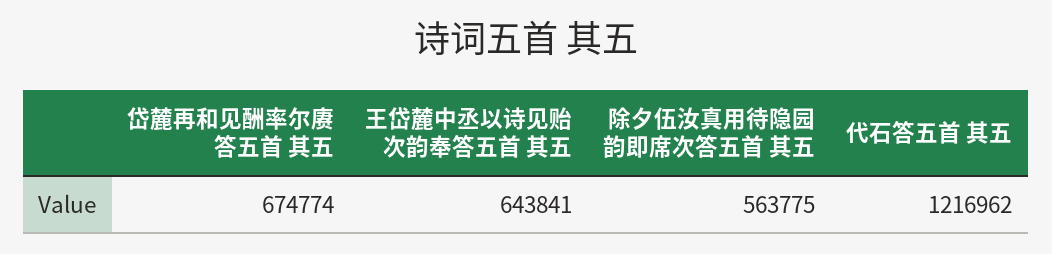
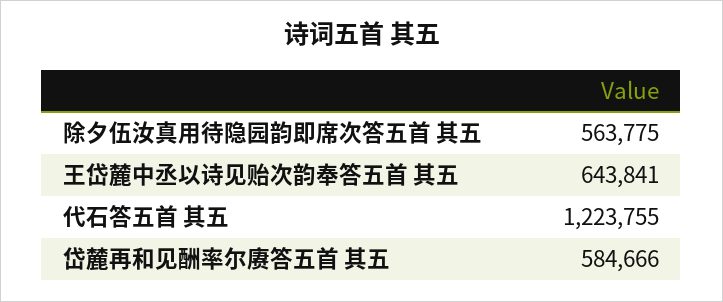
岱麓再和见酬率尔赓答五首 其五: 674774 -> 584666
代石答五首 其五: 1216962 -> 1223755

